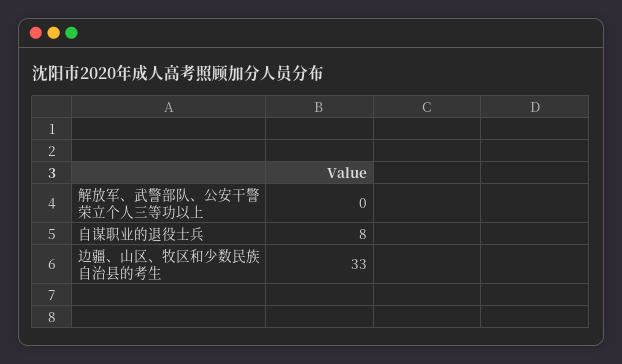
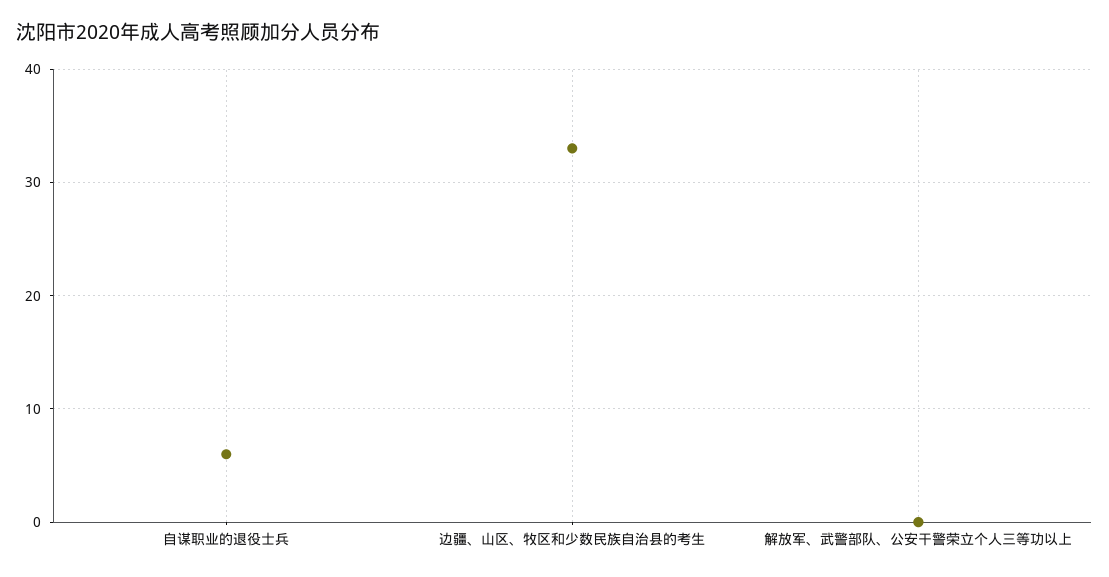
自谋职业的退役士兵: 8 -> 6

